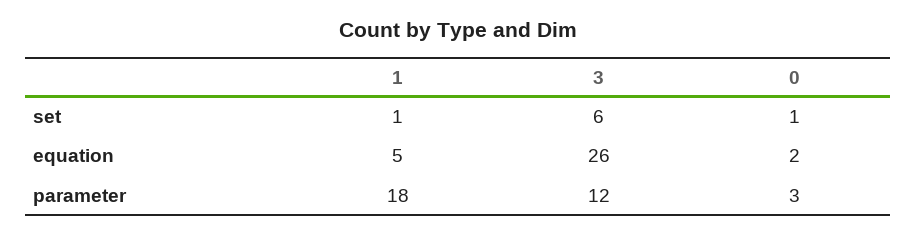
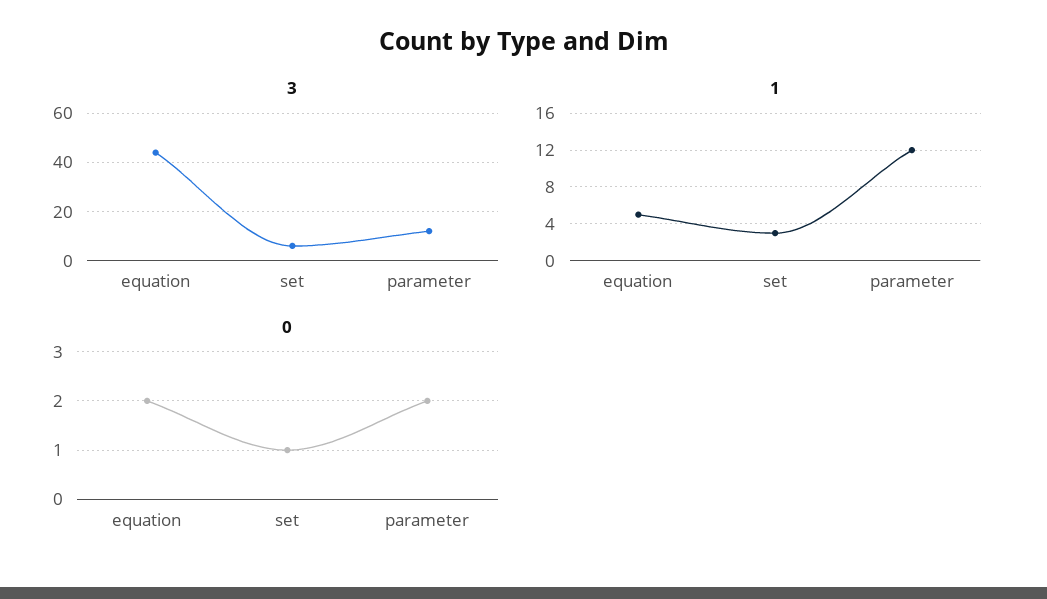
1, set: 1 -> 3
3, equation: 26 -> 45
1, parameter: 18 -> 12
0, parameter: 3 -> 2

